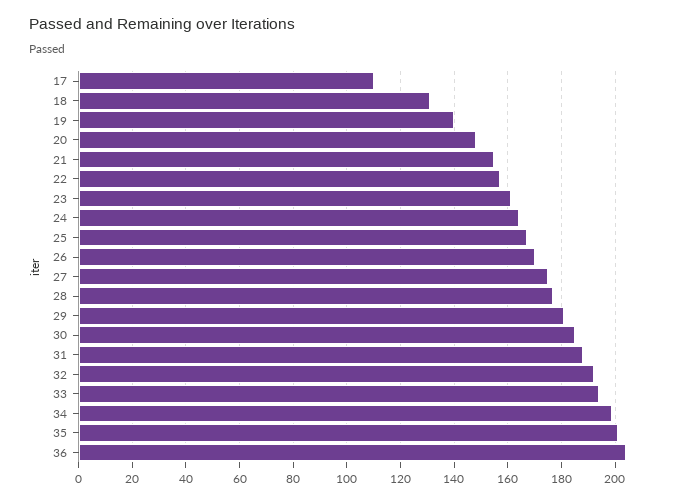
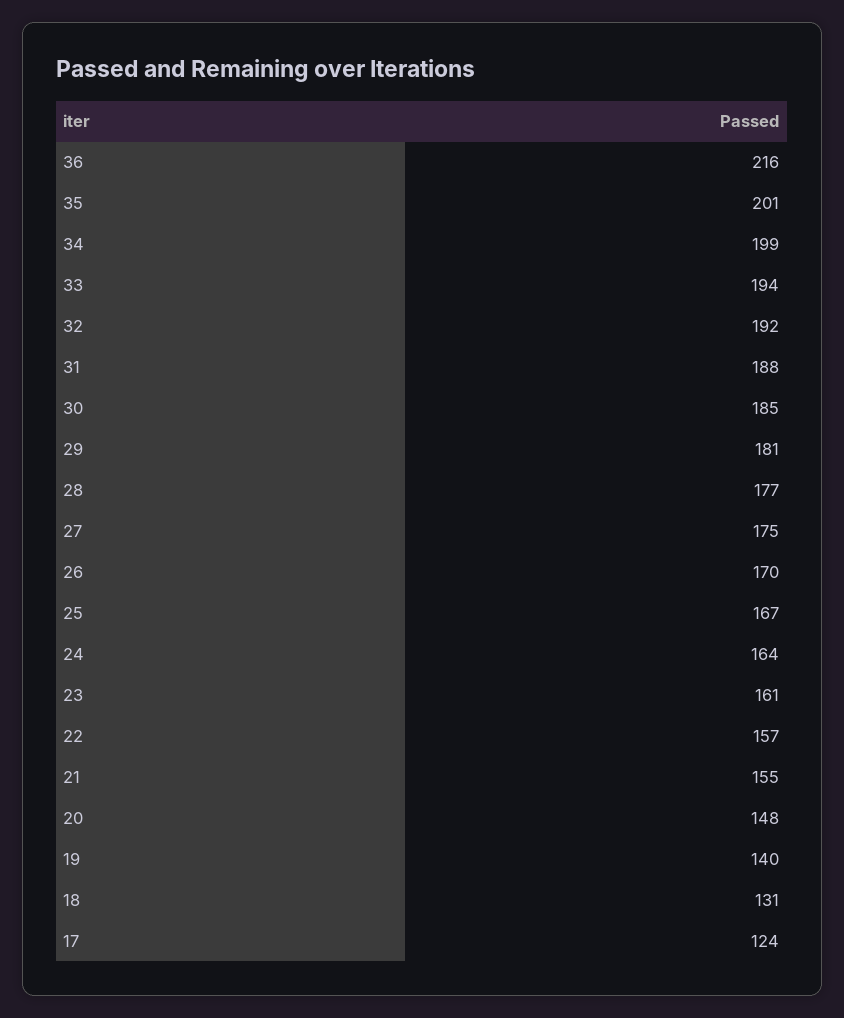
17: 110 -> 124
36: 205 -> 216

